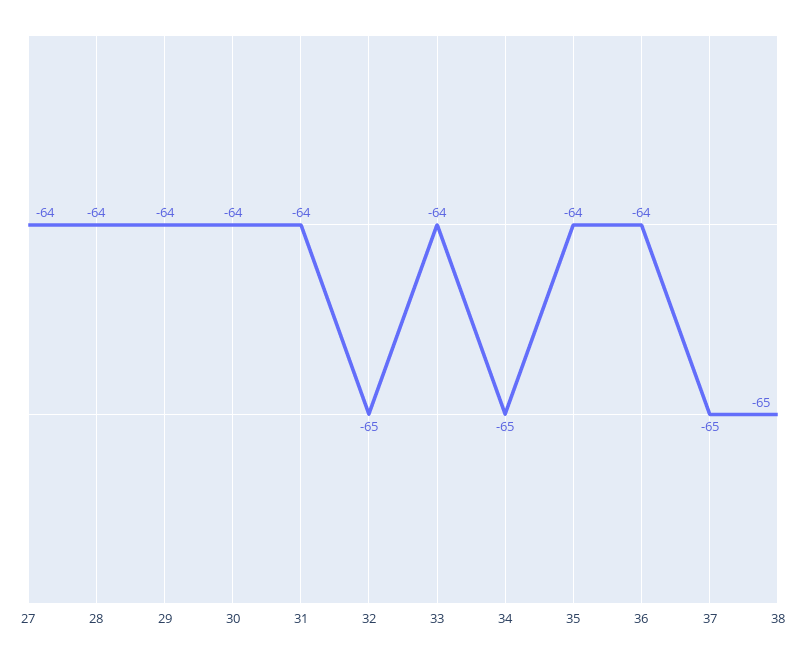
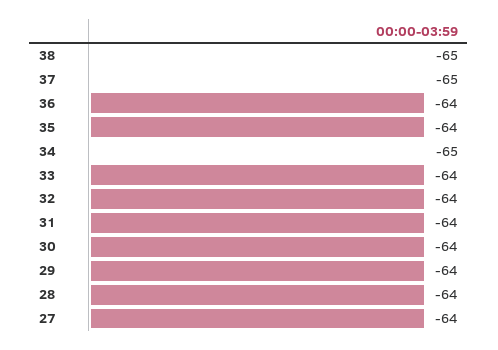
32: -65 -> -64

